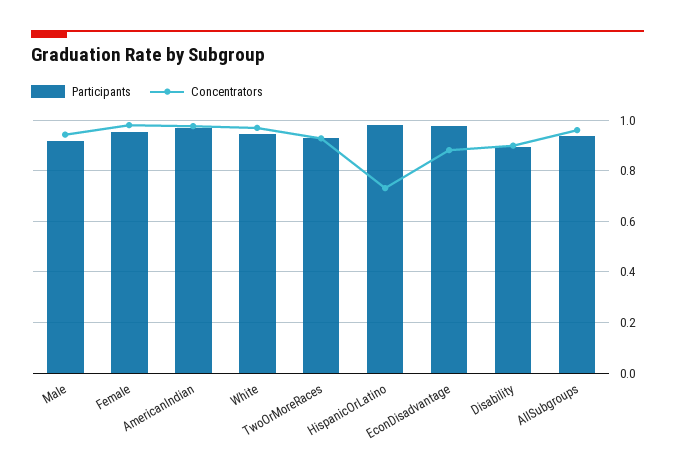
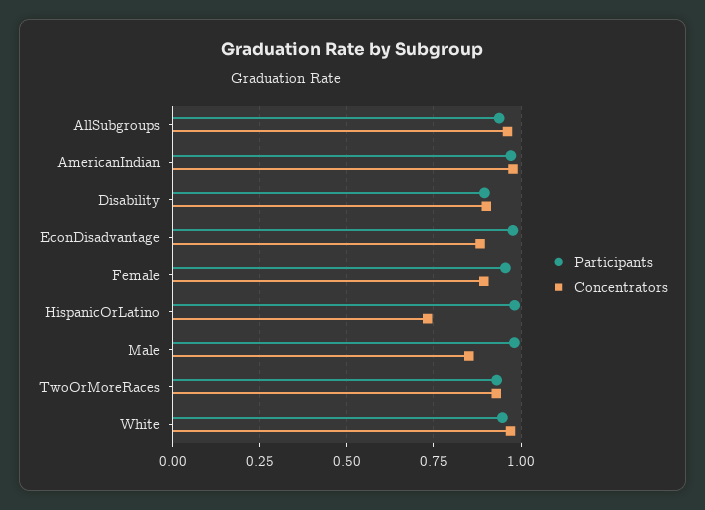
Participants, Male: 0.925 -> 0.975
Concentrators, Male: 0.95 -> 0.85
Concentrators, Female: 0.975 -> 0.9

